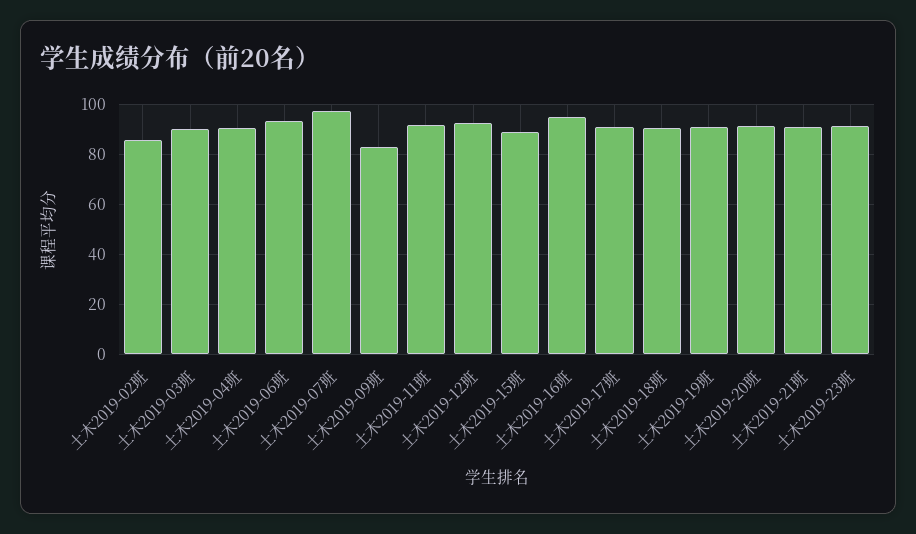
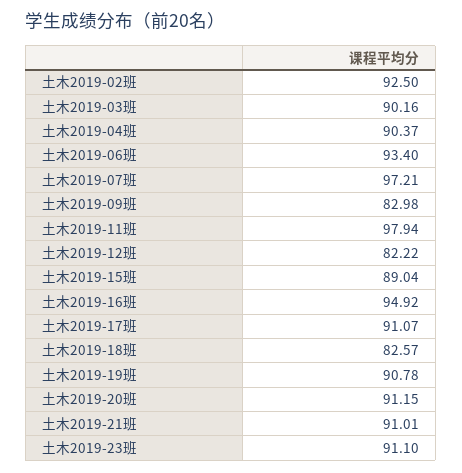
土木2019-02班: 85 -> 92.5
土木2019-11班: 92.5 -> 97.94
土木2019-12班: 92.5 -> 82.22
土木2019-18班: 90 -> 82.57

